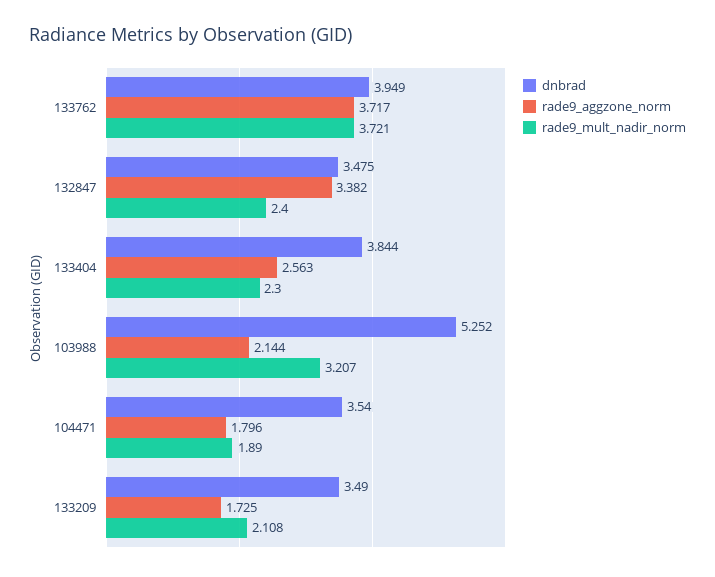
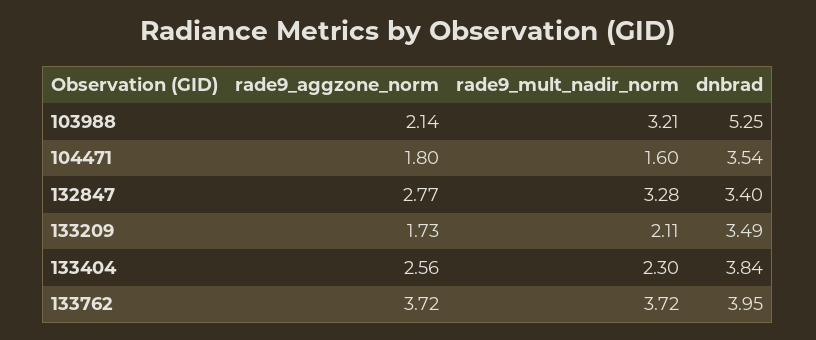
dnbrad, 132847: 3.475 -> 3.4
rade9_aggzone_norm, 132847: 3.382 -> 2.77
rade9_mult_nadir_norm, 132847: 2.4 -> 3.28
rade9_mult_nadir_norm, 104471: 1.89 -> 1.6

